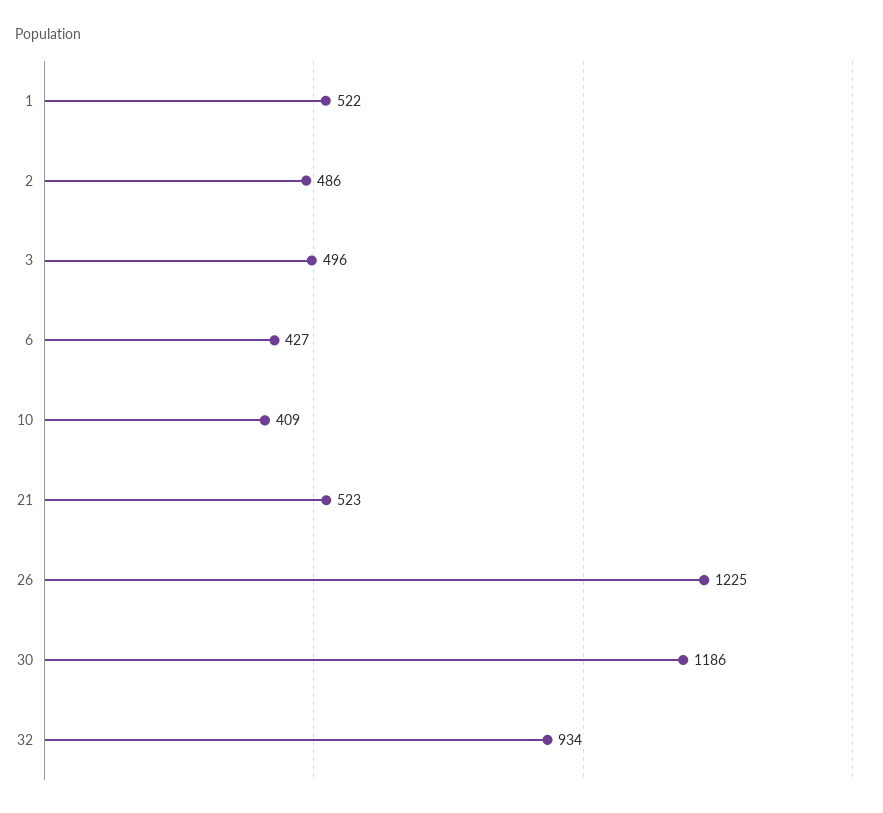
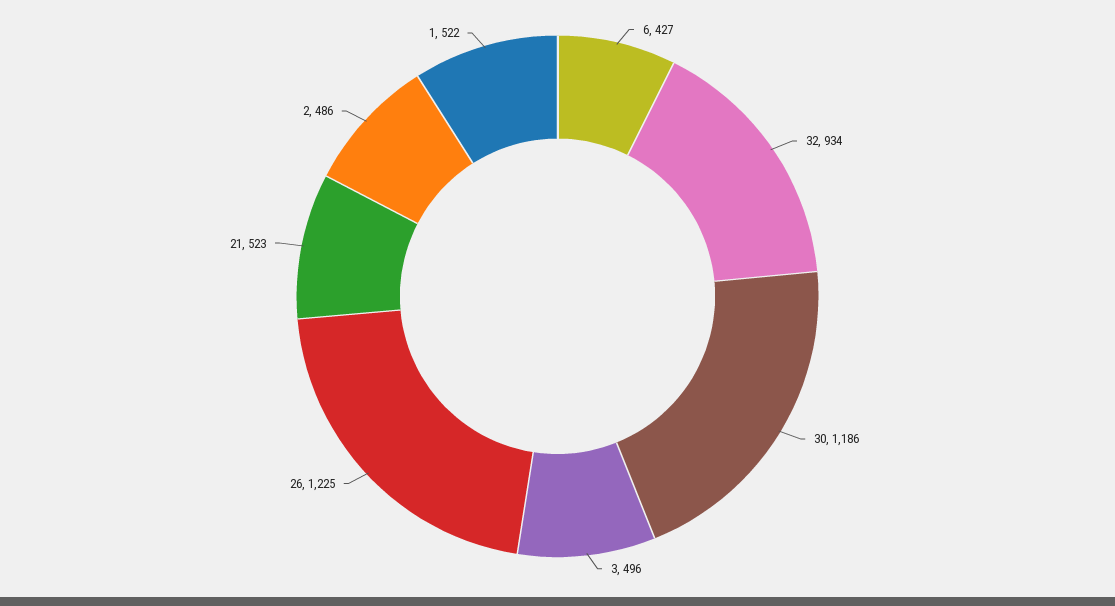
10: 409 -> none

